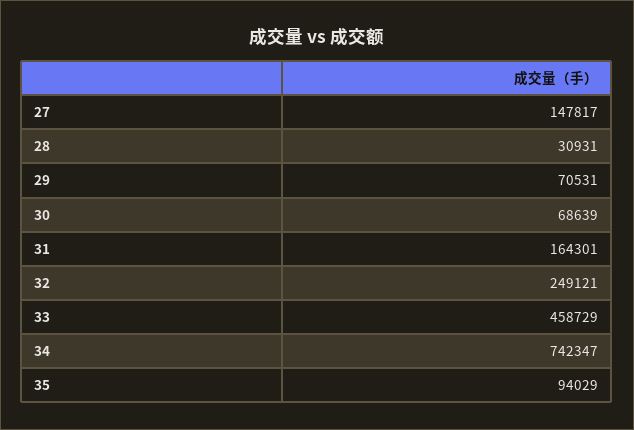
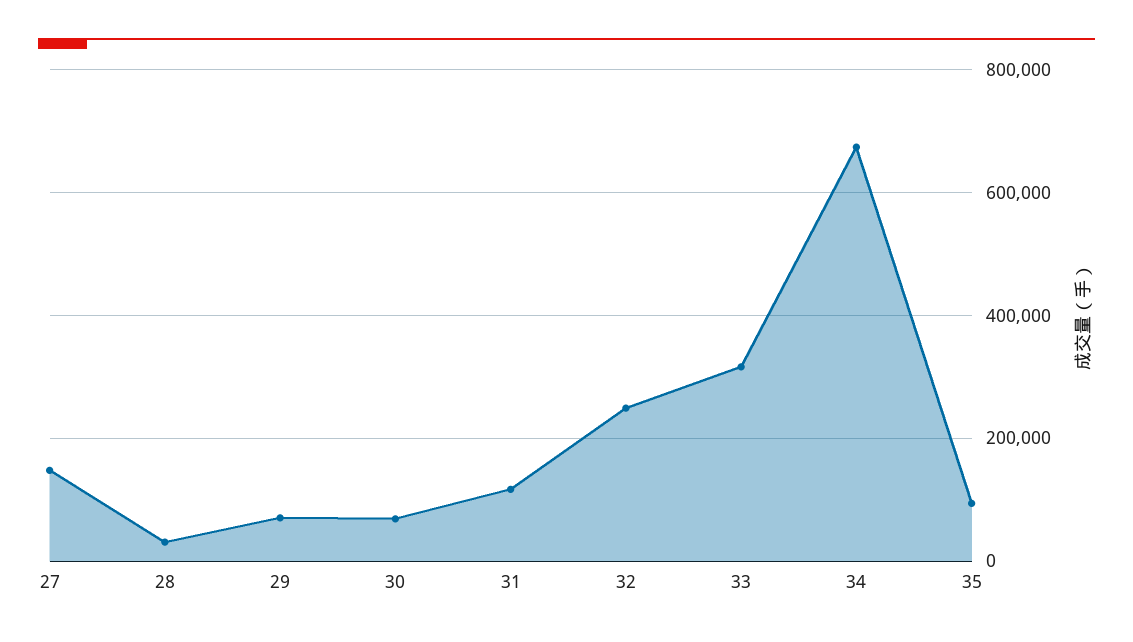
31: 164301 -> 120000
33: 458729 -> 320000
34: 742347 -> 680000

